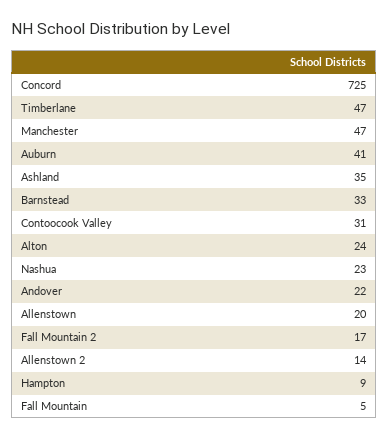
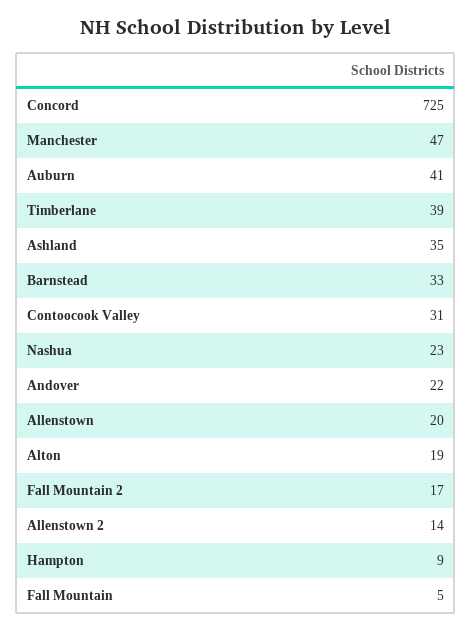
Timberlane: 47 -> 39
Alton: 24 -> 19

